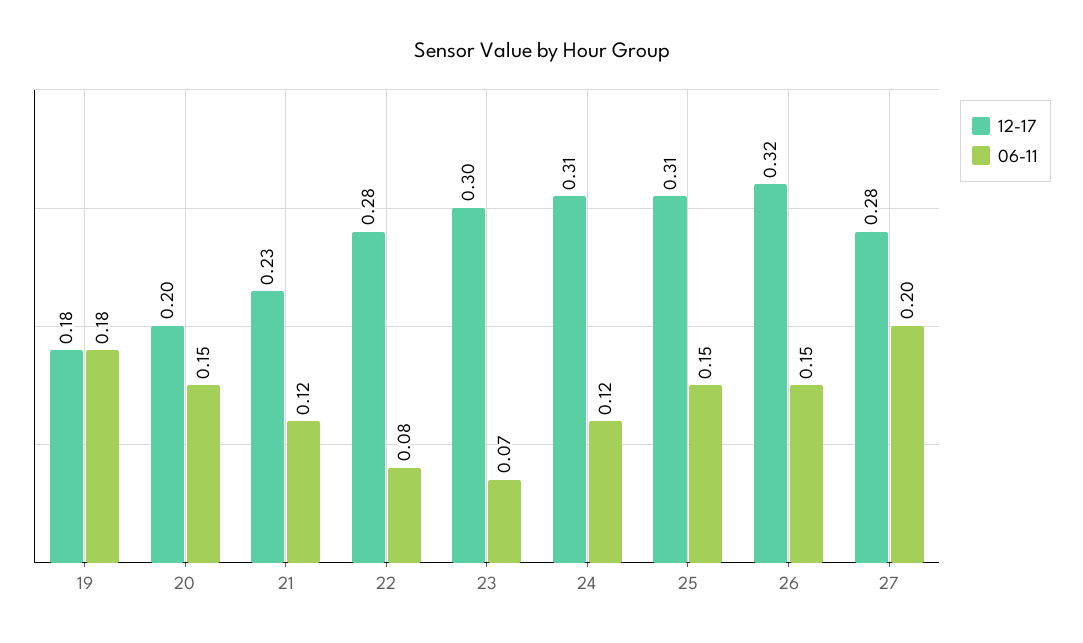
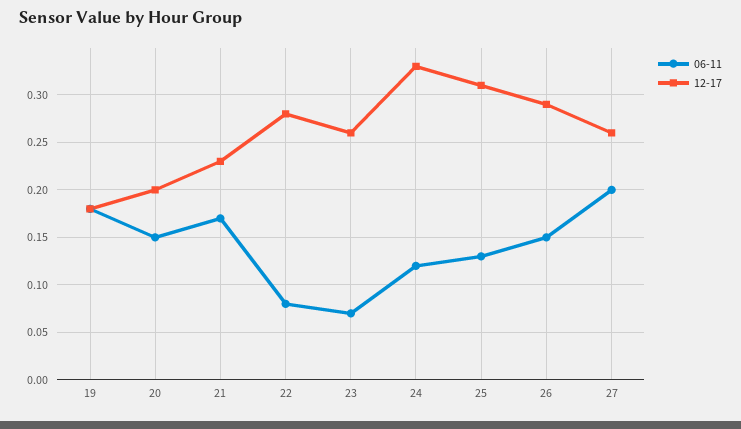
06-11, 21: 0.12 -> 0.17
12-17, 23: 0.3 -> 0.26
12-17, 24: 0.31 -> 0.33
06-11, 25: 0.15 -> 0.13
12-17, 26: 0.32 -> 0.29
12-17, 27: 0.28 -> 0.26

